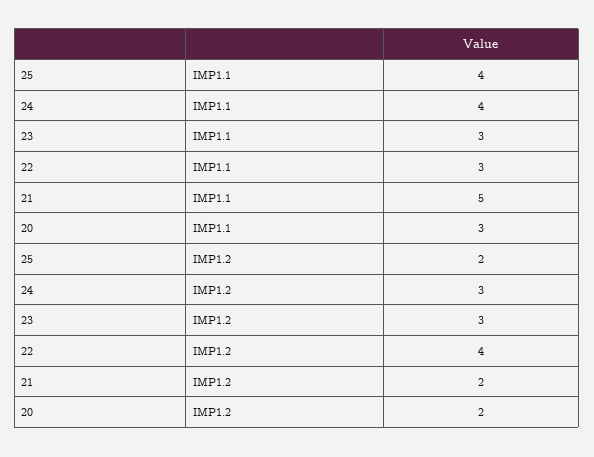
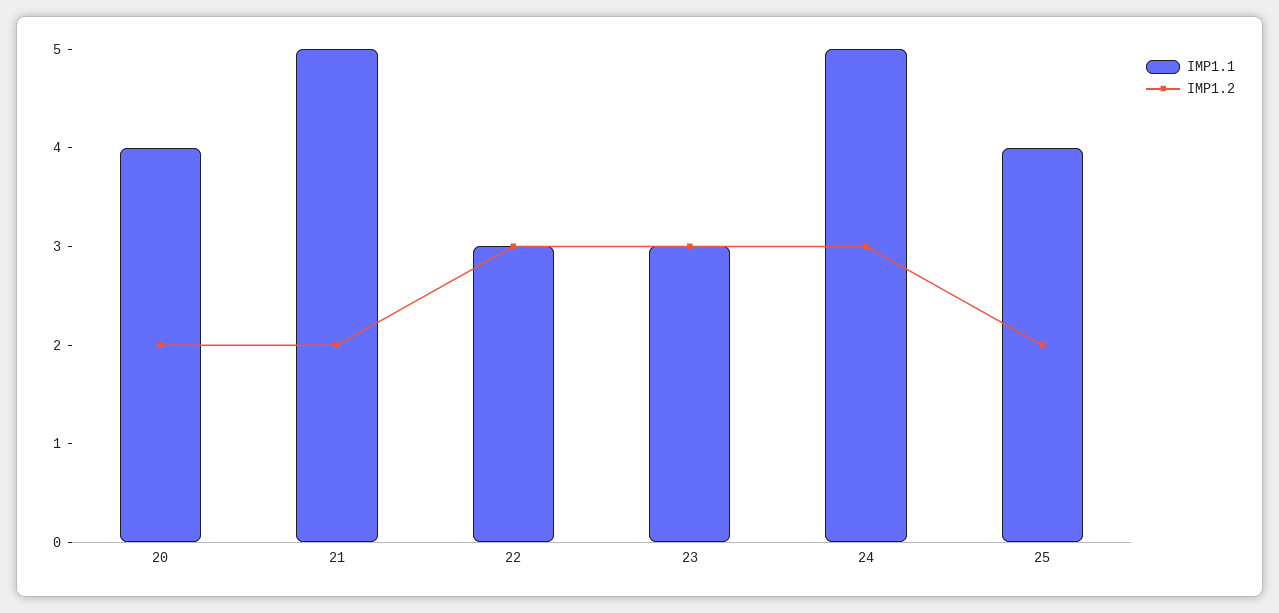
IMP1.1, 24: 4 -> 5
IMP1.1, 20: 3 -> 4
IMP1.2, 22: 4 -> 3

